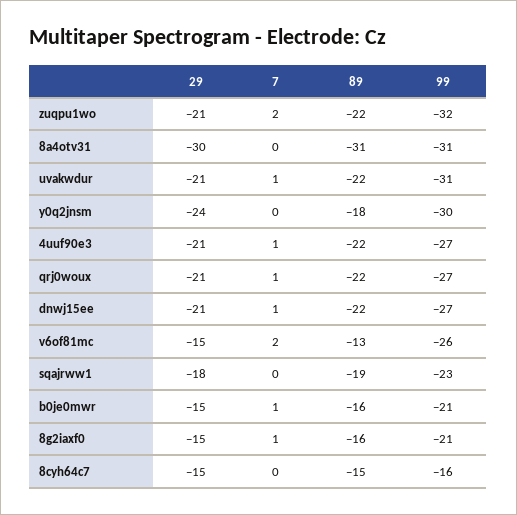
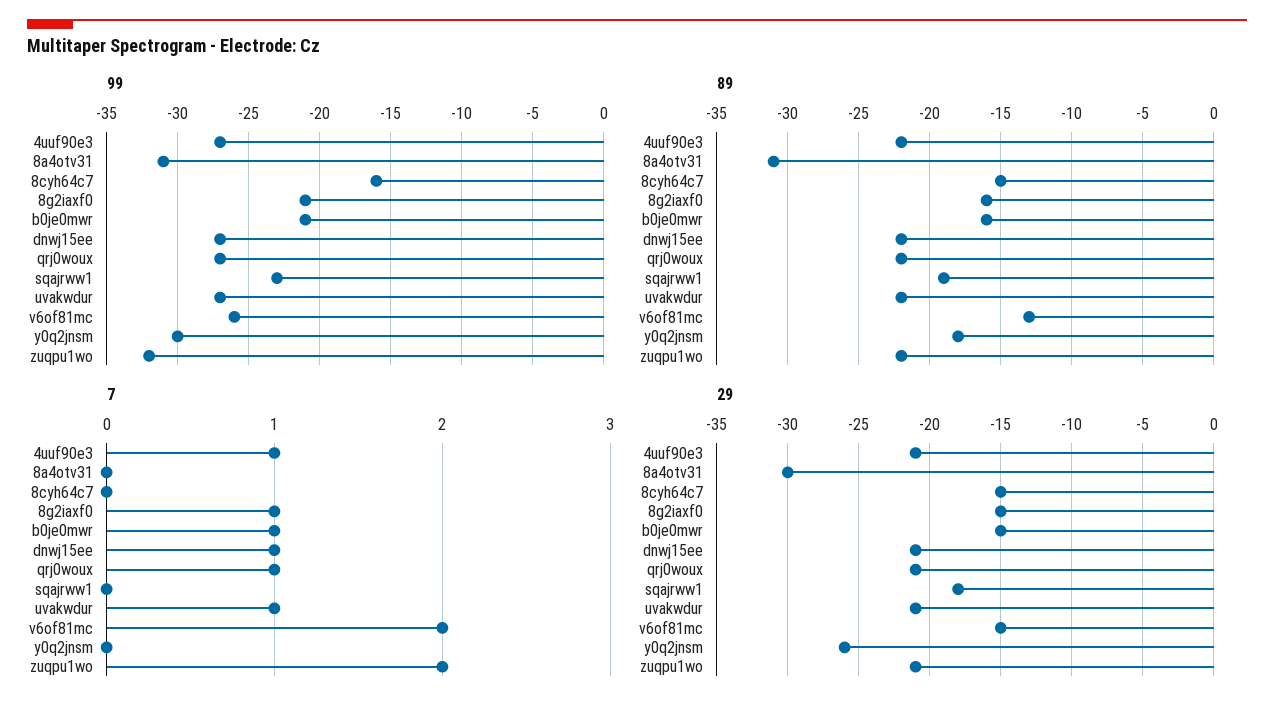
99, uvakwdur: -31 -> -27
29, y0q2jnsm: -24 -> -26

